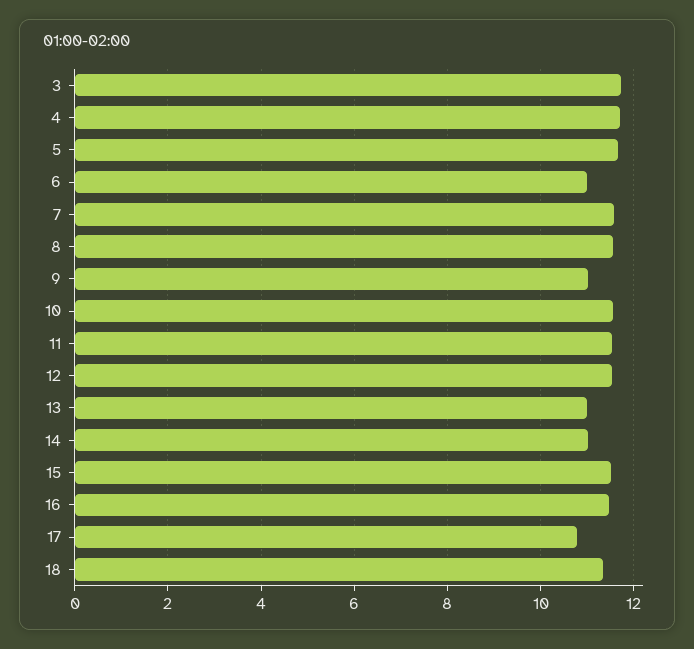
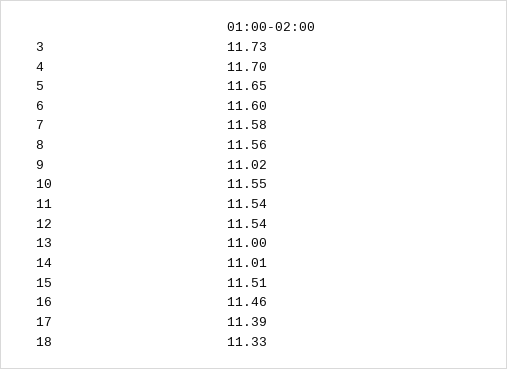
6: 11 -> 11.6
17: 10.8 -> 11.39

